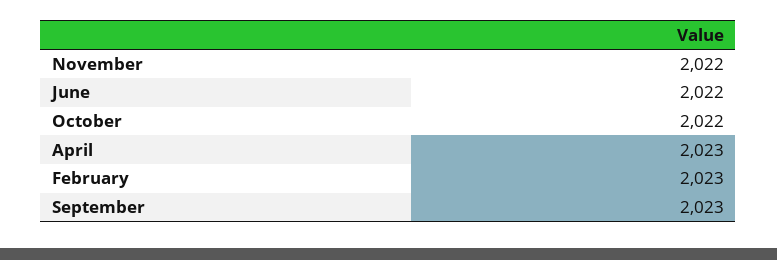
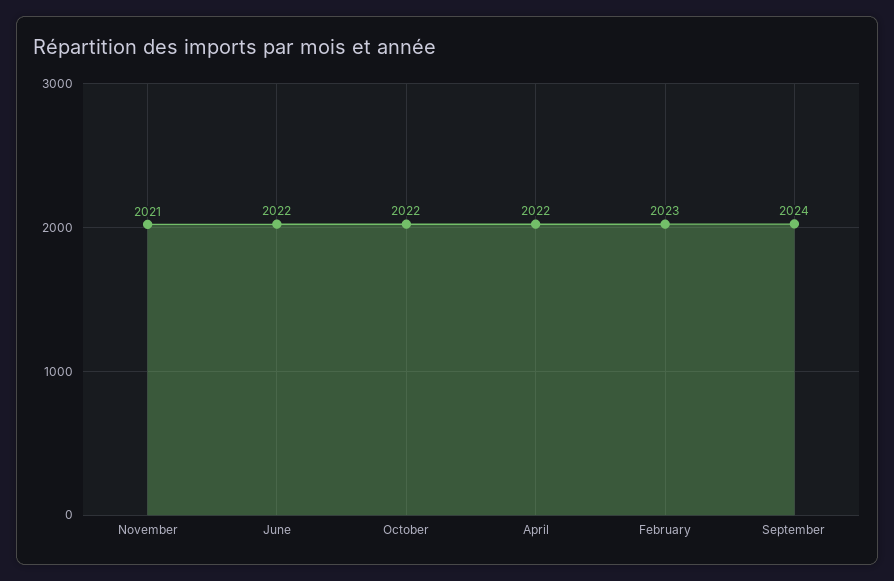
November: 2022 -> 2021
April: 2023 -> 2022
September: 2023 -> 2024

